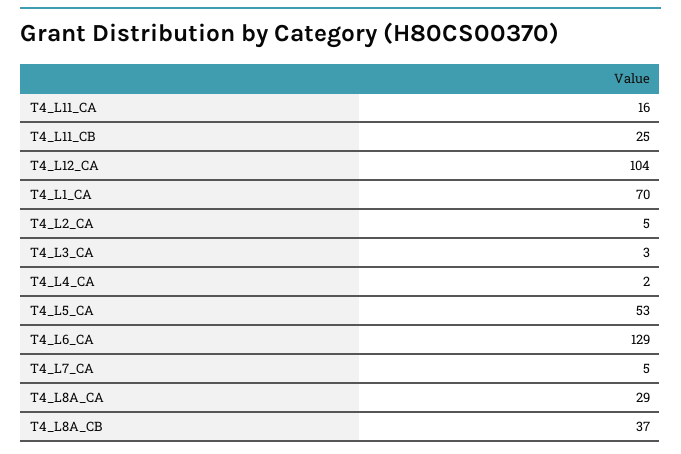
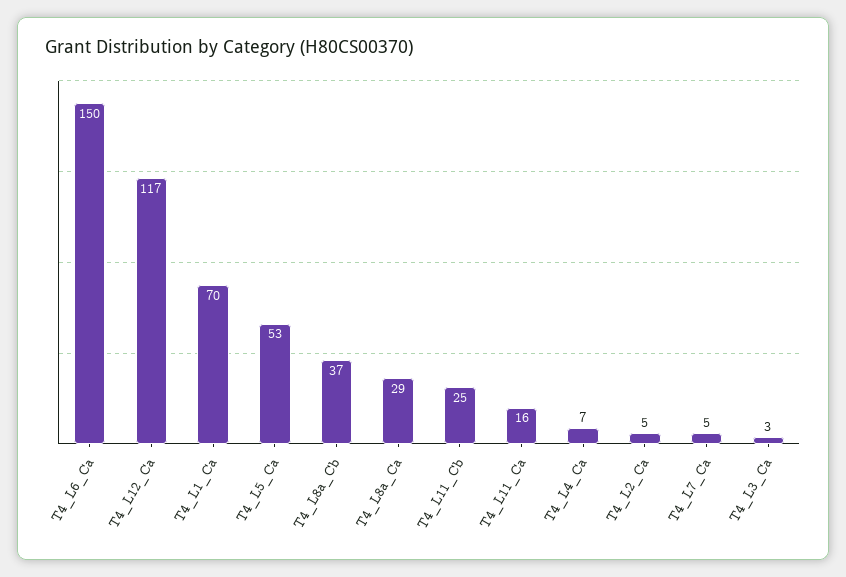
T4_L12_CA: 104 -> 117
T4_L4_CA: 2 -> 7
T4_L6_CA: 129 -> 150

